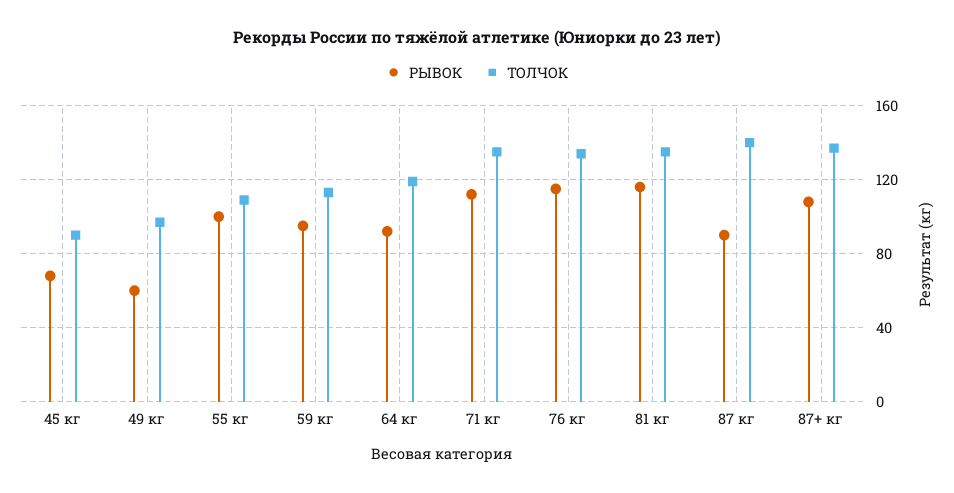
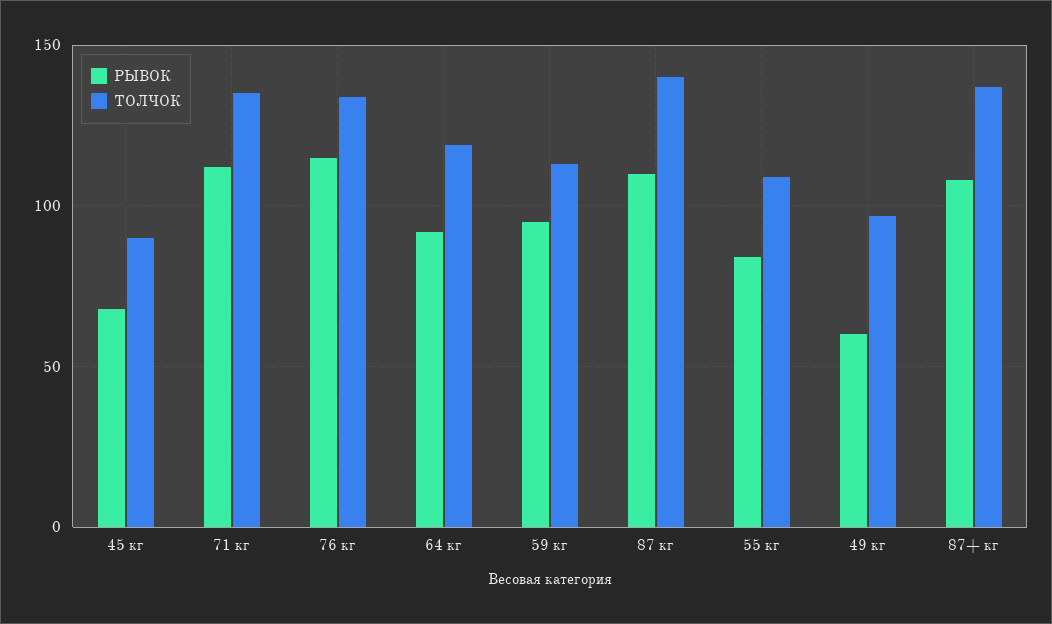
РЫВОК, 55 кг: 100 -> 85
РЫВОК, 81 кг: 115 -> none
ТОЛЧОК, 81 кг: 135 -> none
РЫВОК, 87 кг: 90 -> 110

